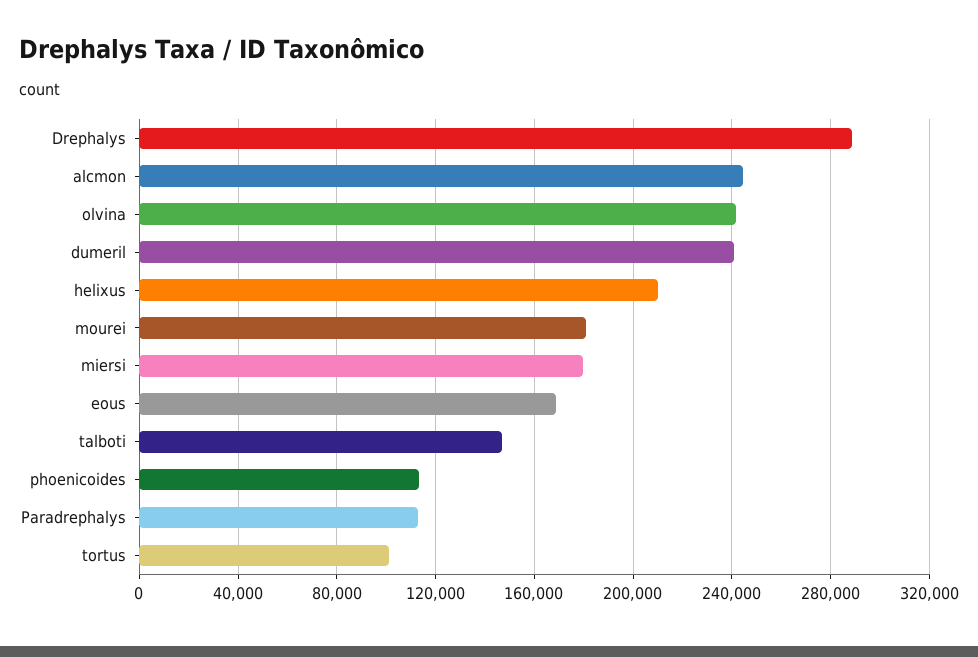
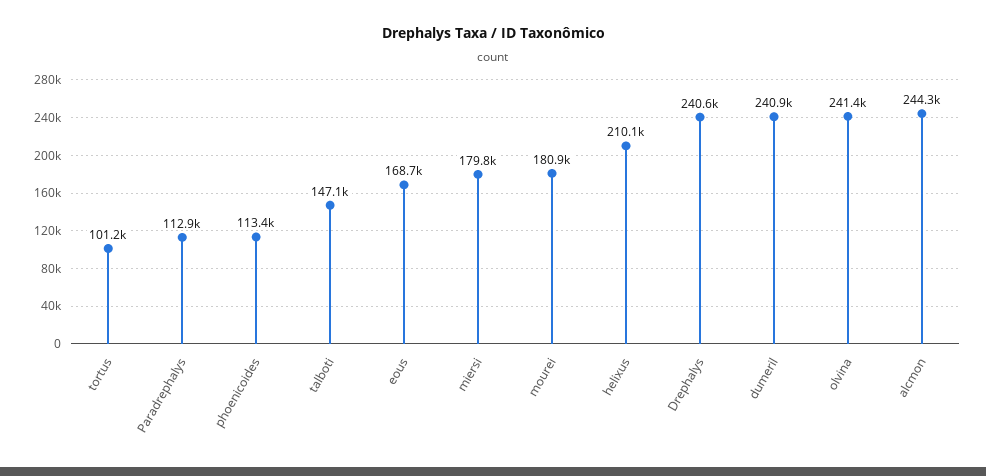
Drephalys: 290000 -> 240600

